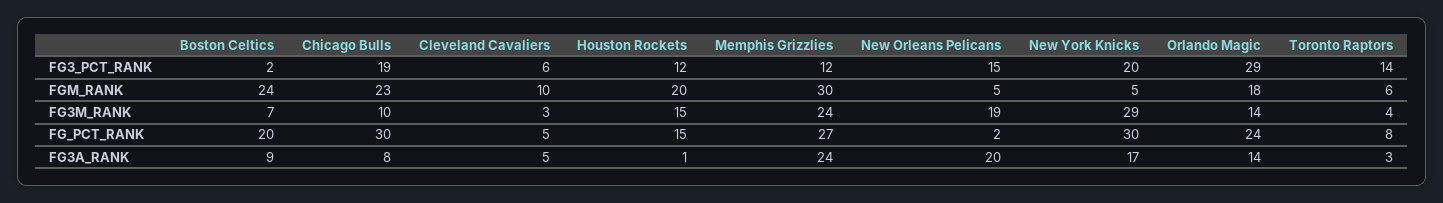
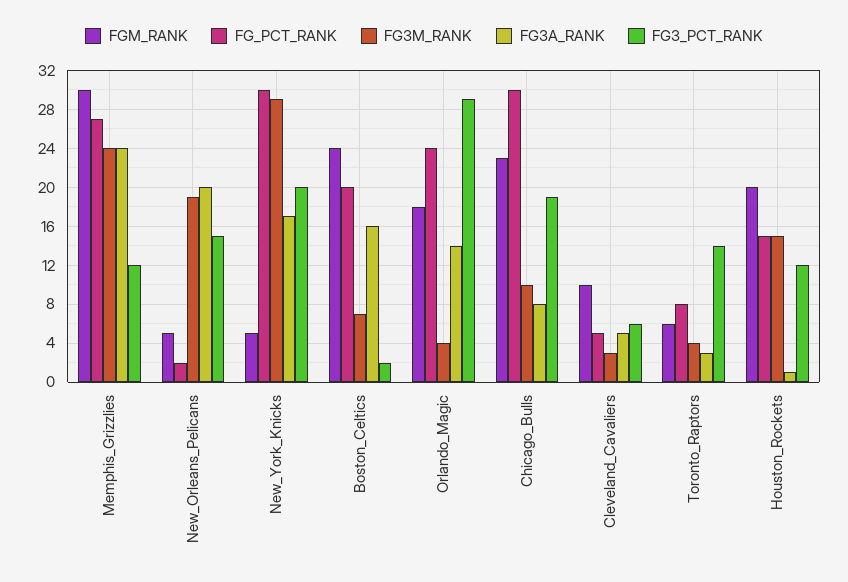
FG3M_RANK, Orlando Magic: 14 -> 4
FG3A_RANK, Boston Celtics: 9 -> 16

